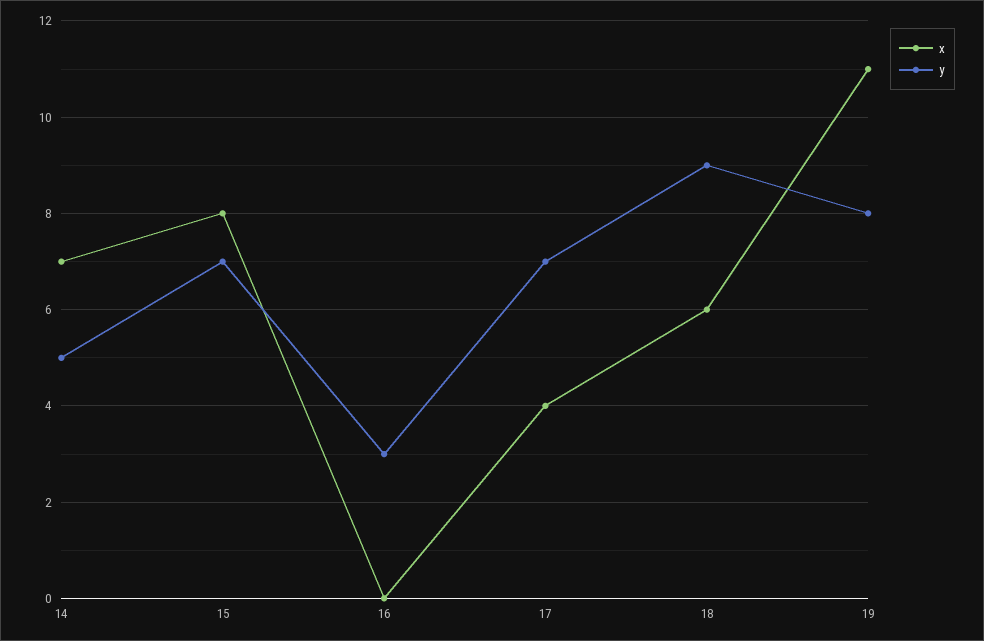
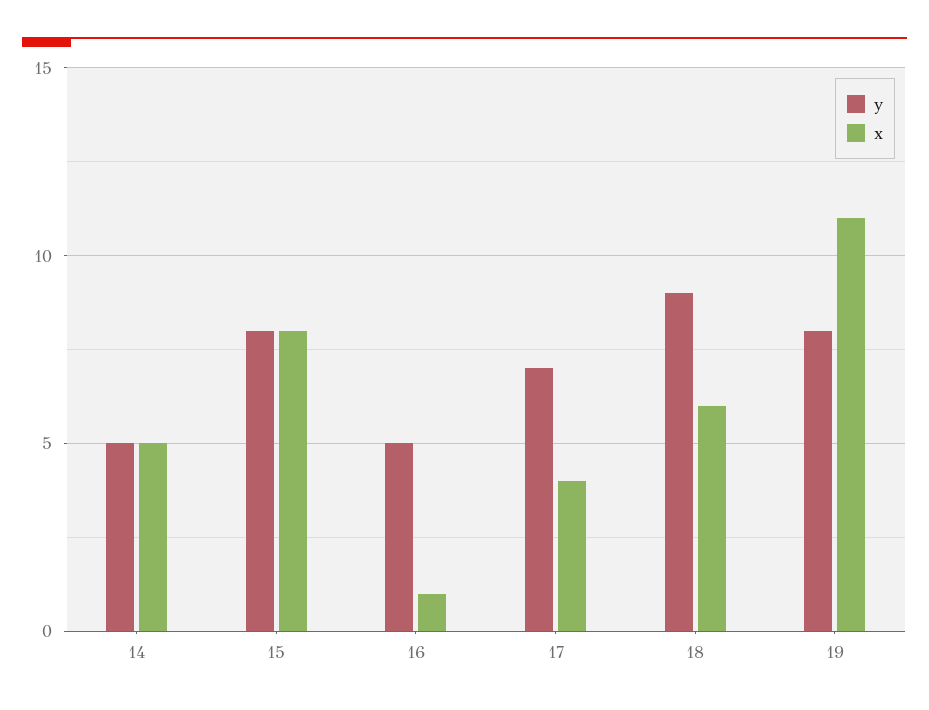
x, 14: 7 -> 5
y, 15: 7 -> 8
x, 16: 0 -> 1
y, 16: 3 -> 5

